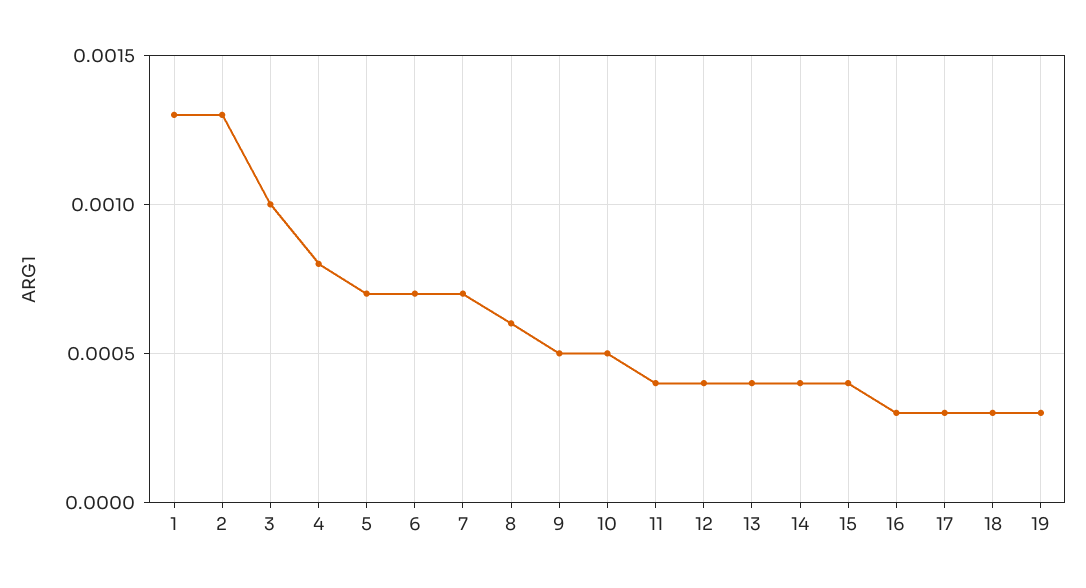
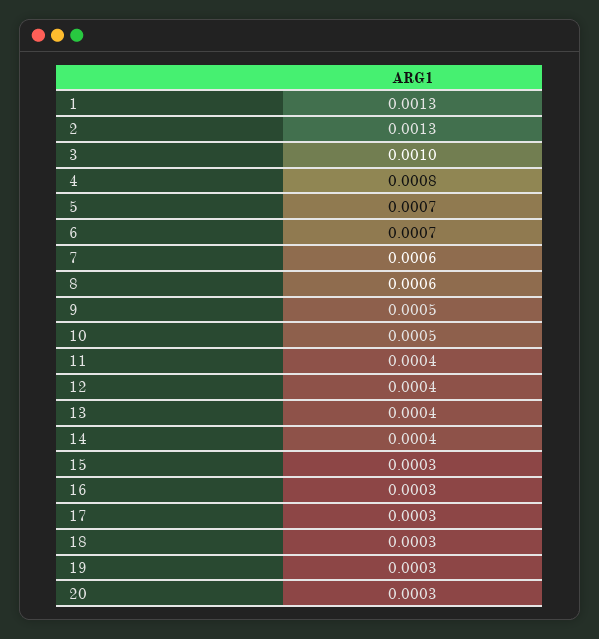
7: 0.0007 -> 0.0006
15: 0.0004 -> 0.0003
20: none -> 0.0003

